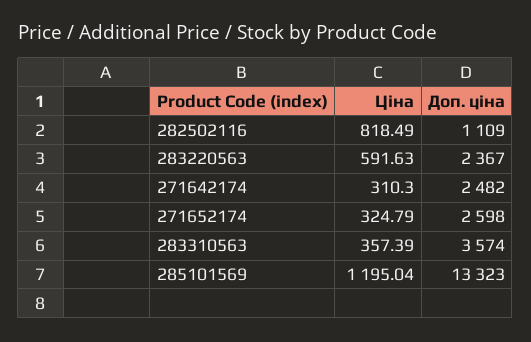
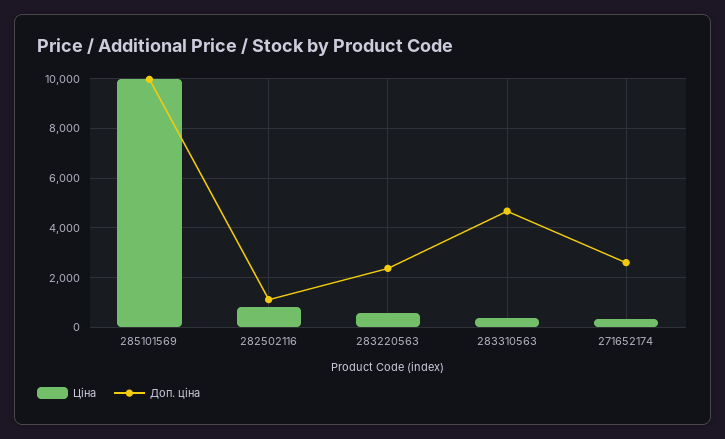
Ціна, 271642174: 310.3 -> none
Доп. ціна, 271642174: 2482 -> none
Доп. ціна, 283310563: 3574 -> 4750
Ціна, 285101569: 1195.04 -> 10000
Доп. ціна, 285101569: 13323 -> 10000

